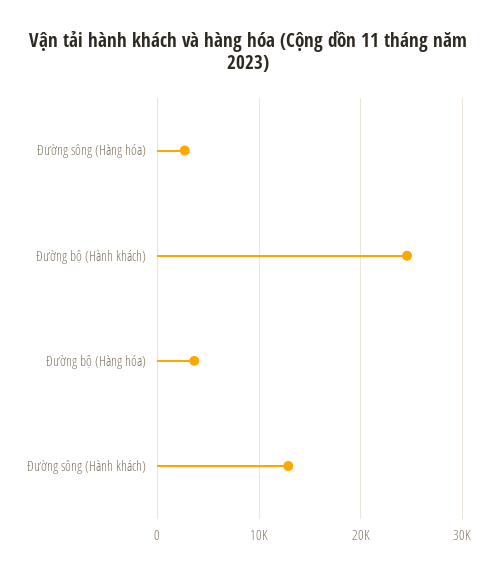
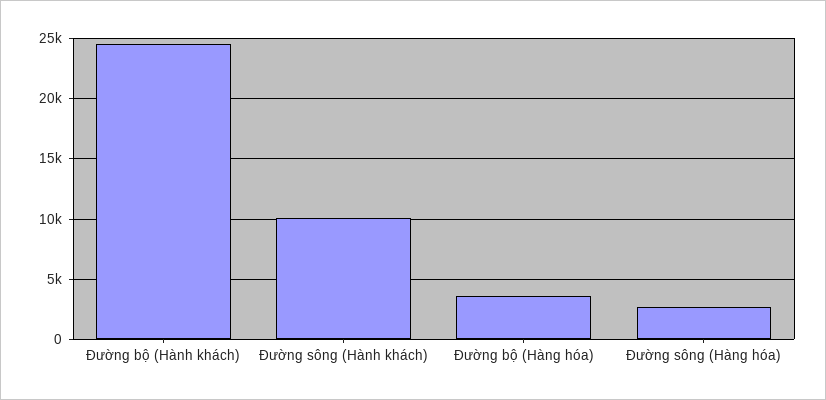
Đường sông (Hành khách): 13000 -> 10000

